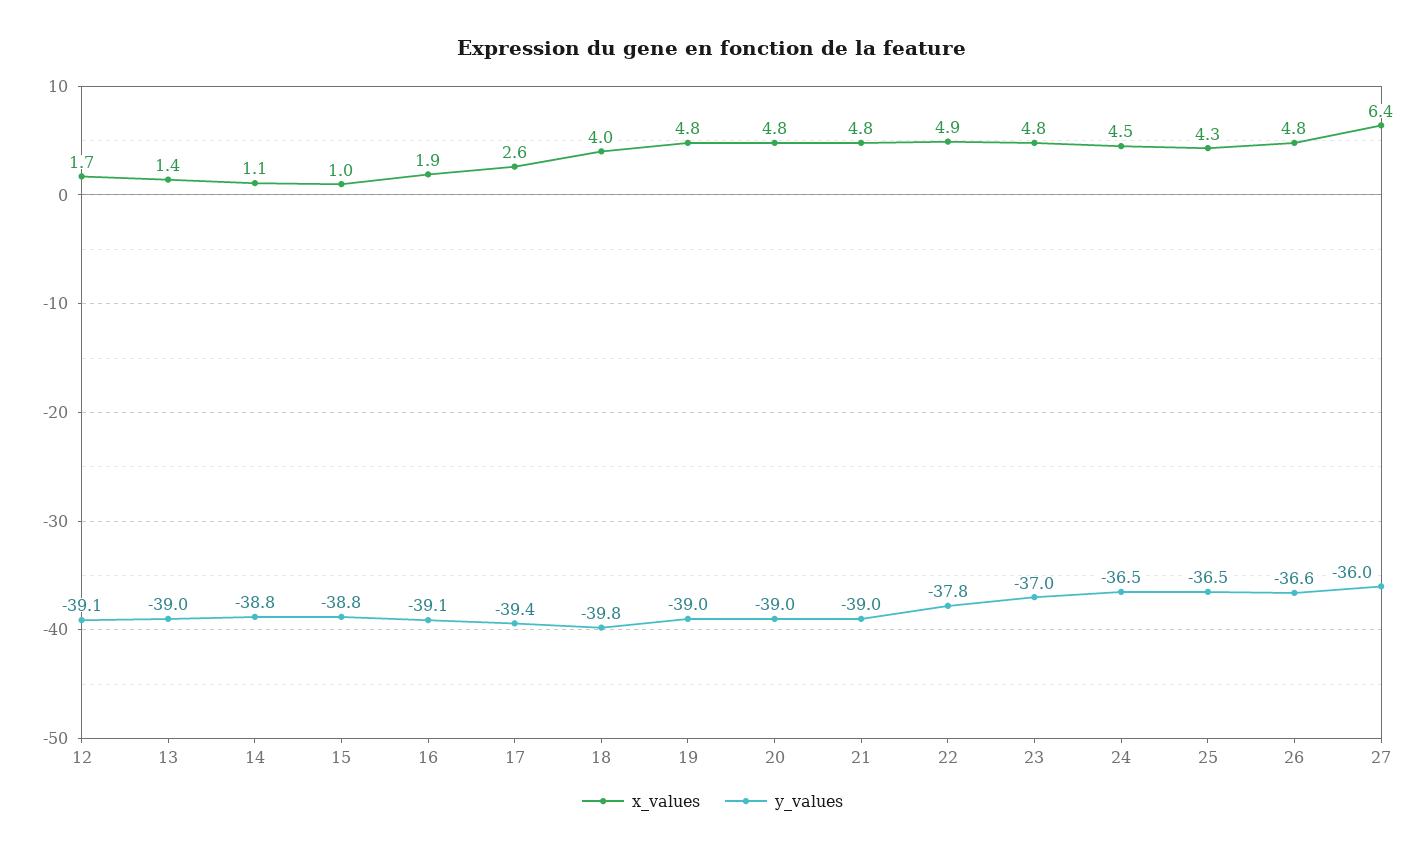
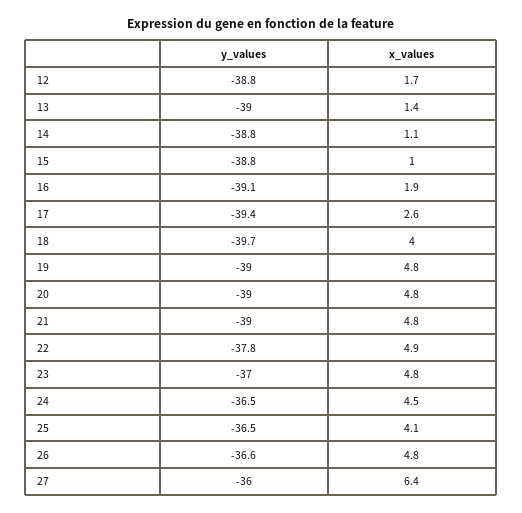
y_values, 12: -39.1 -> -38.8
y_values, 18: -39.8 -> -39.7
x_values, 25: 4.3 -> 4.1

